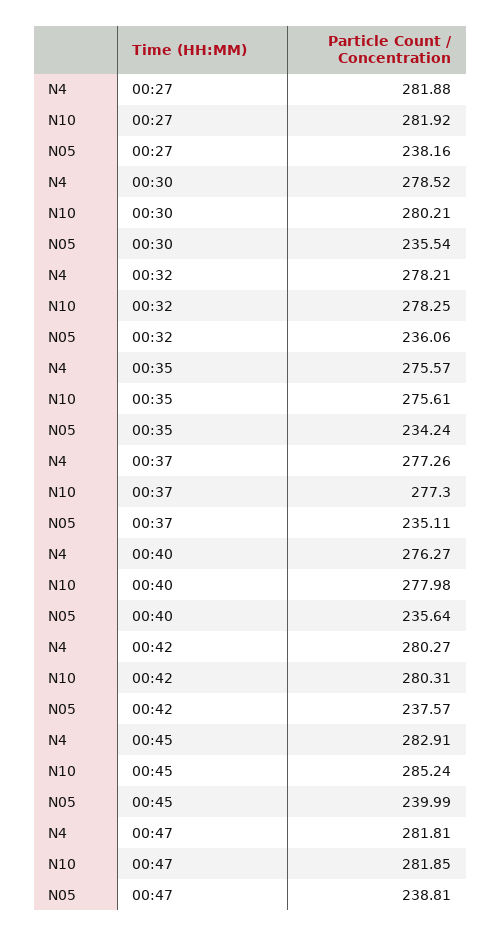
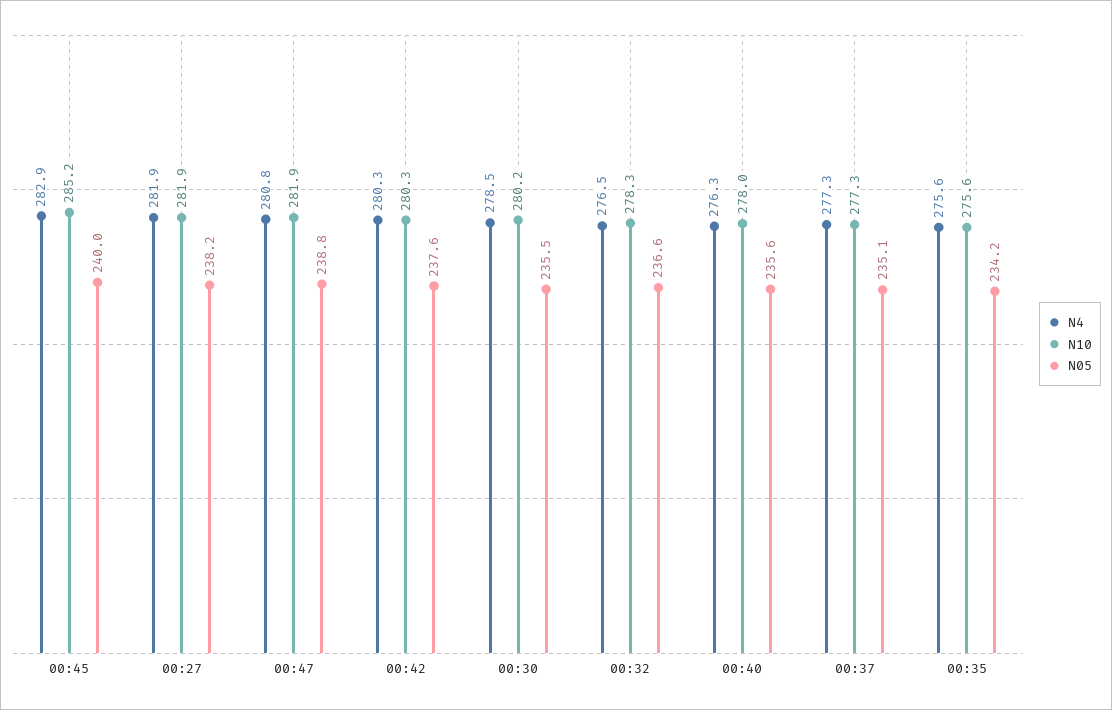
N4, 00:32: 278.21 -> 276.5
N05, 00:32: 236.06 -> 236.6
N4, 00:47: 281.81 -> 280.8

